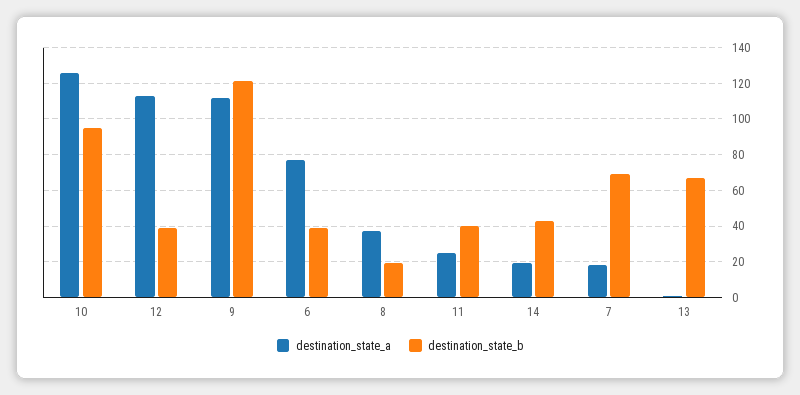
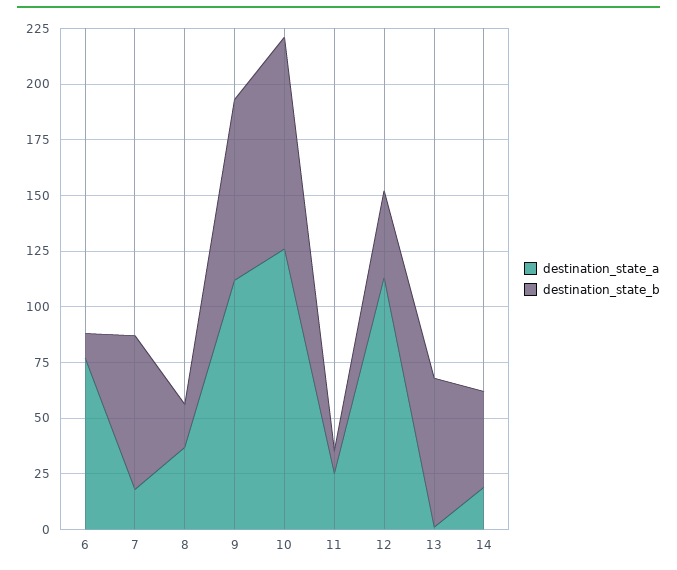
destination_state_b, 9: 120 -> 80
destination_state_b, 6: 40 -> 10
destination_state_b, 11: 40 -> 10

